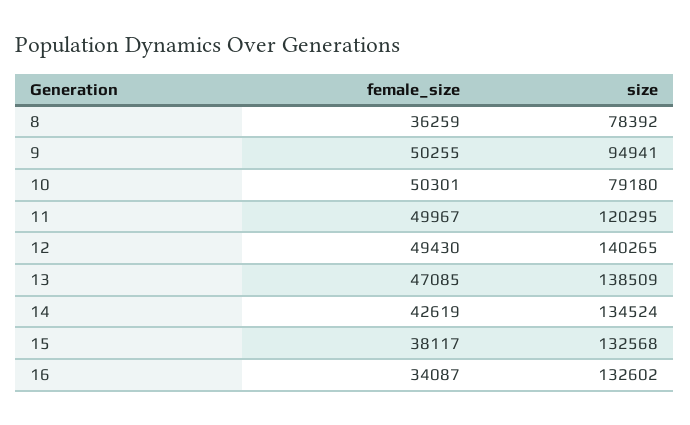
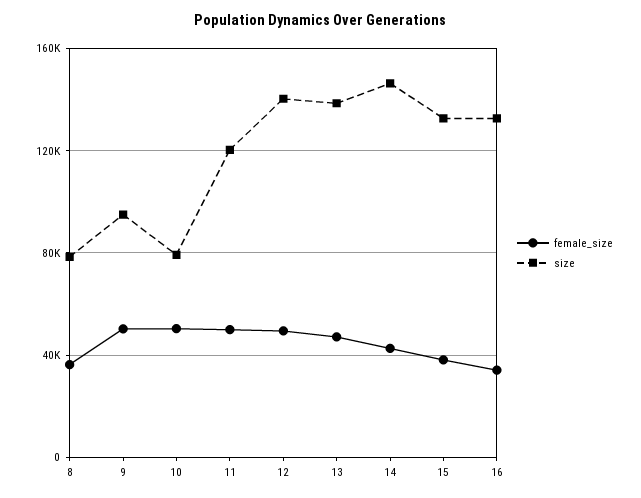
size, 14: 134524 -> 145000

